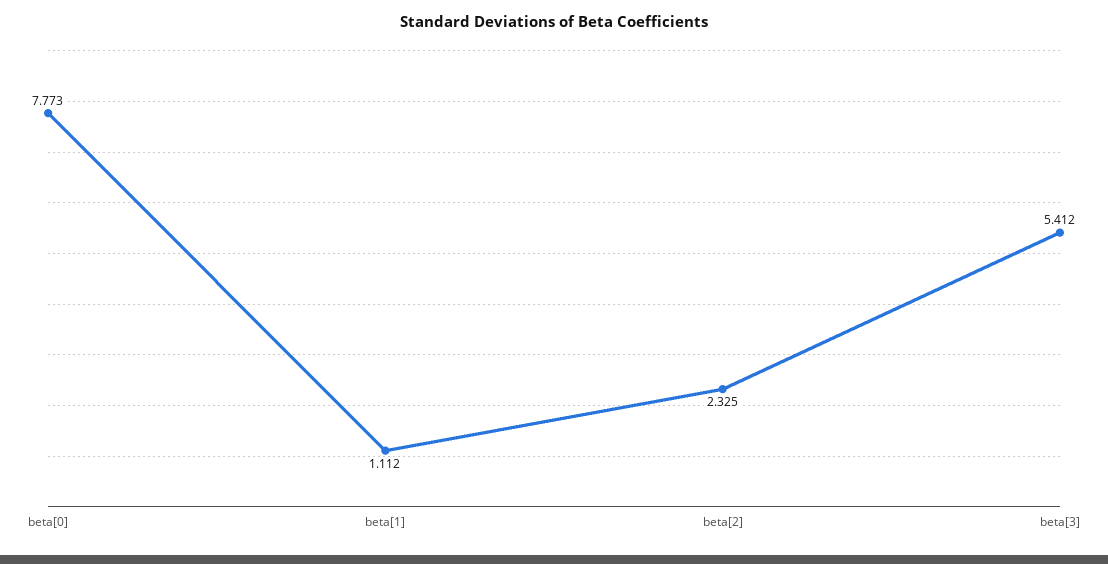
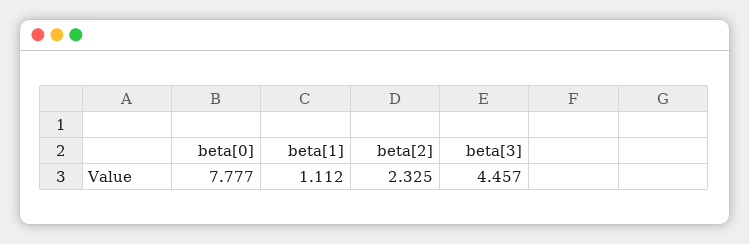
beta[0]: 7.773 -> 7.777
beta[3]: 5.412 -> 4.457

